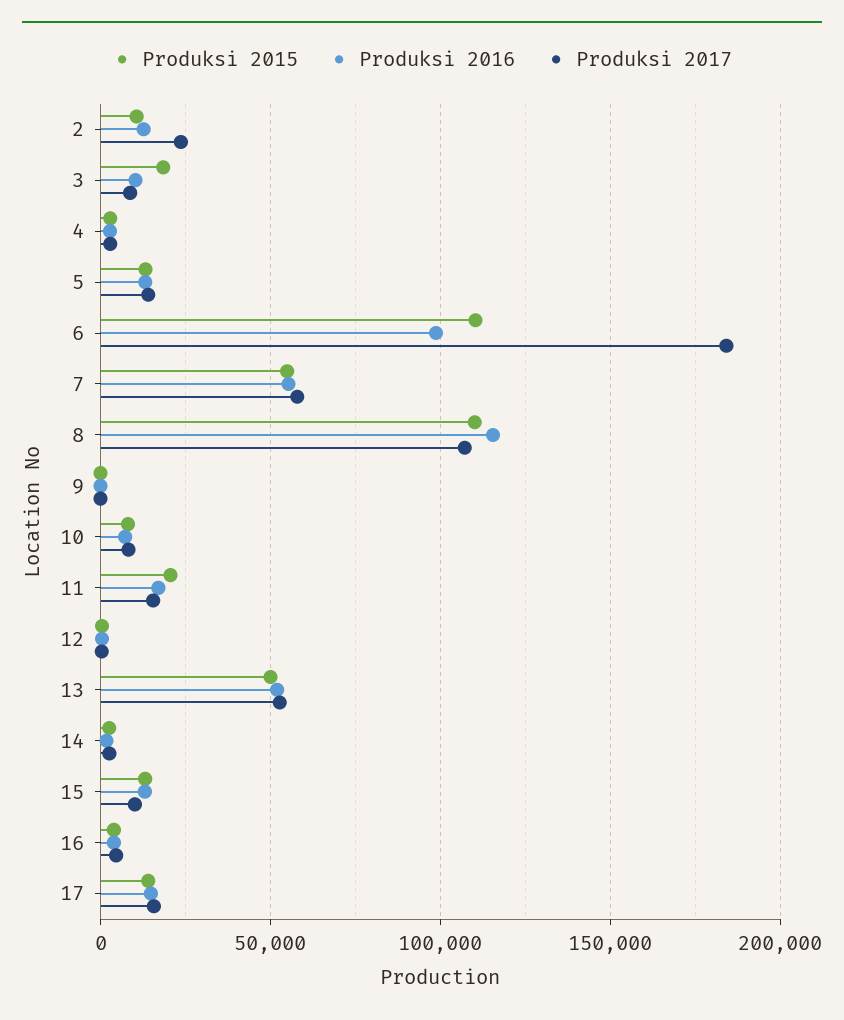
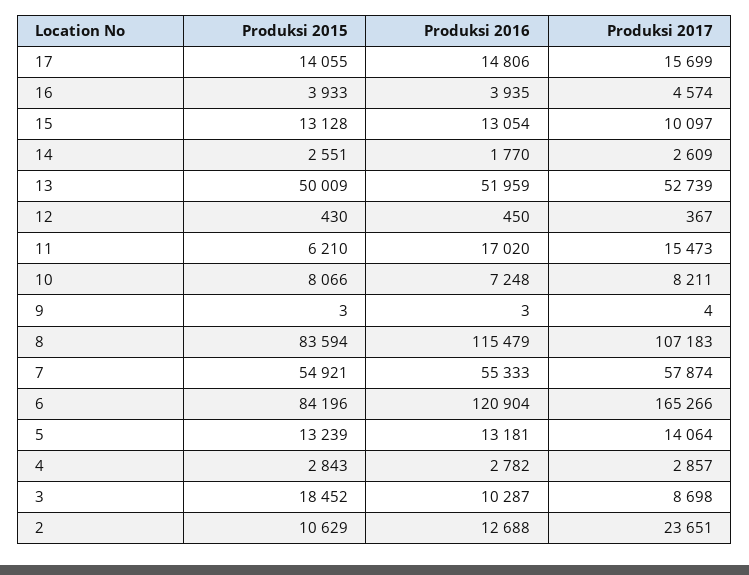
Produksi 2015, 6: 110000 -> 84196
Produksi 2016, 6: 100000 -> 120904
Produksi 2017, 6: 185000 -> 165266
Produksi 2015, 8: 110000 -> 83594
Produksi 2015, 11: 20000 -> 6210

